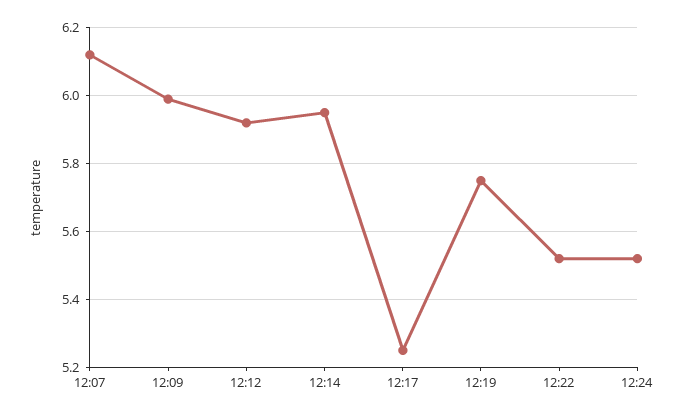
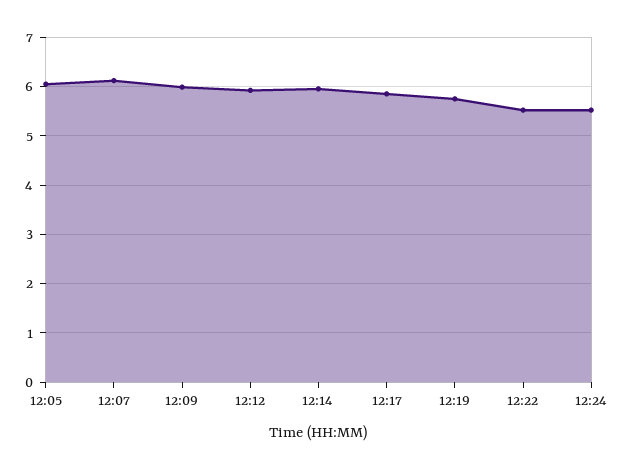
12:17: 5.25 -> 5.8
12:05: none -> 6

